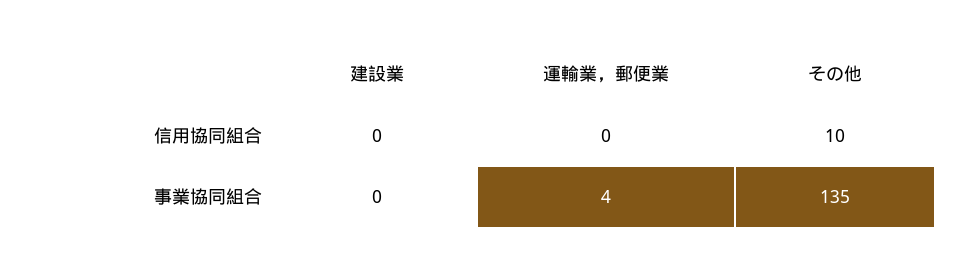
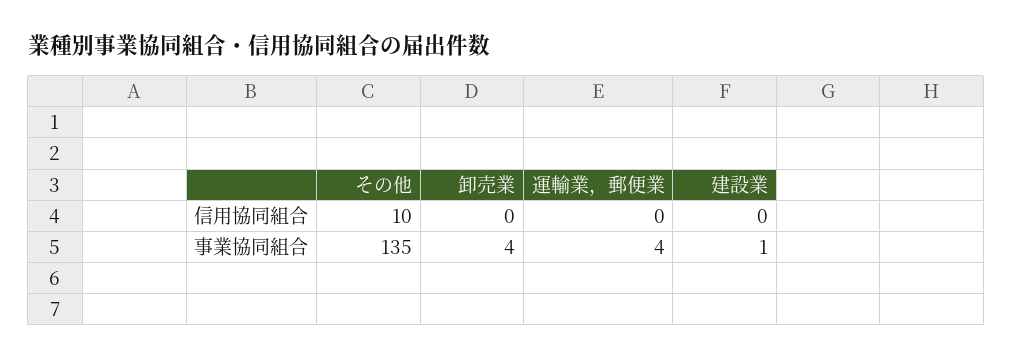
建設業, 事業協同組合: 0 -> 1
卸売業, 信用協同組合: none -> 0
卸売業, 事業協同組合: none -> 4

